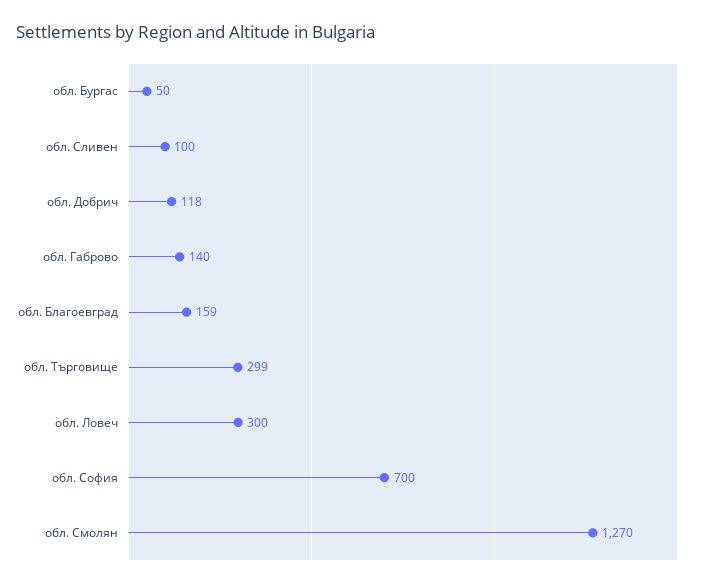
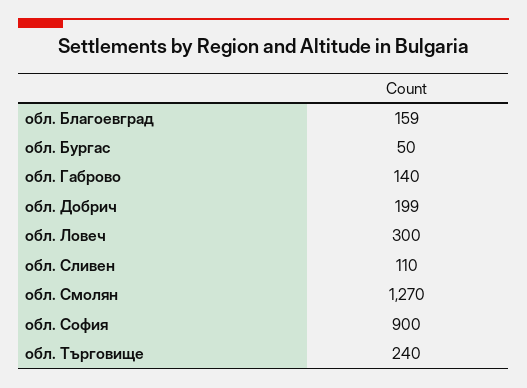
обл. Сливен: 100 -> 110
обл. Добрич: 118 -> 199
обл. Търговище: 299 -> 240
обл. София: 700 -> 900

